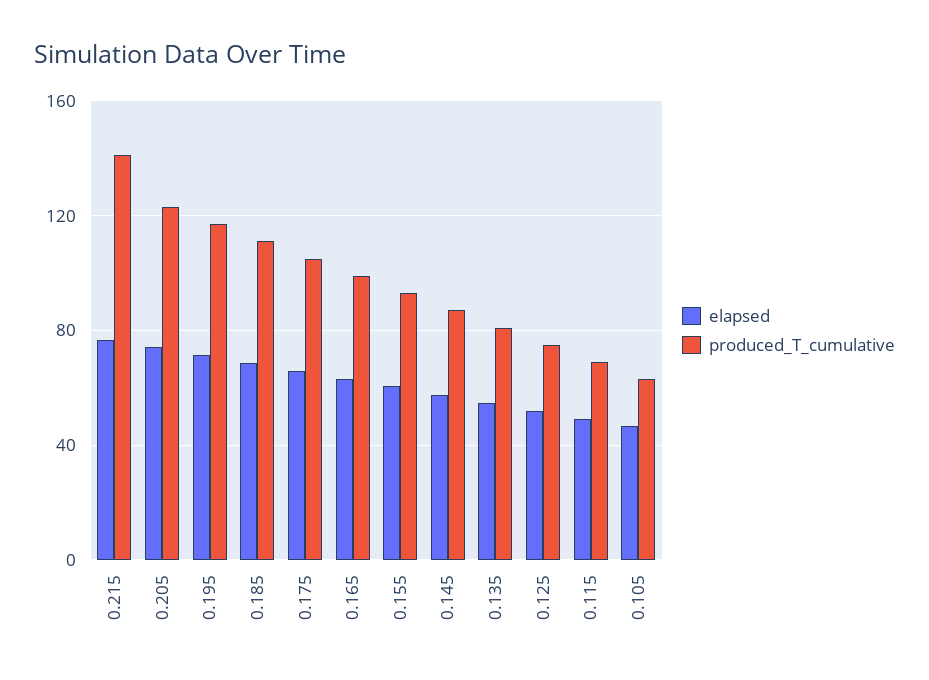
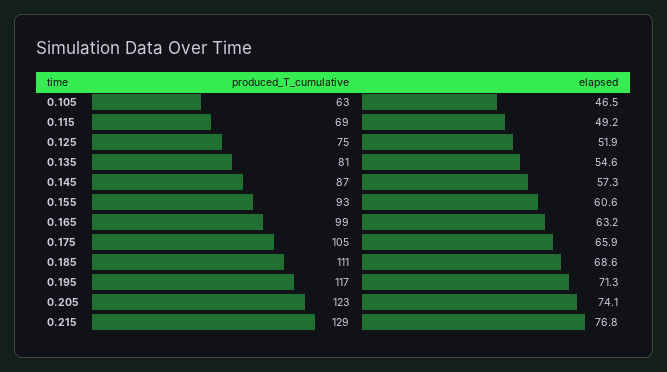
produced_T_cumulative, 0.215: 140 -> 129

